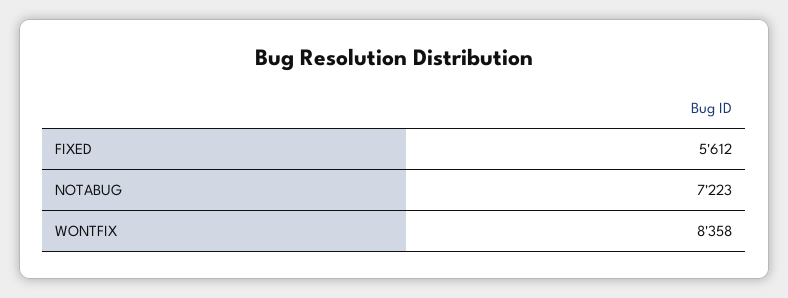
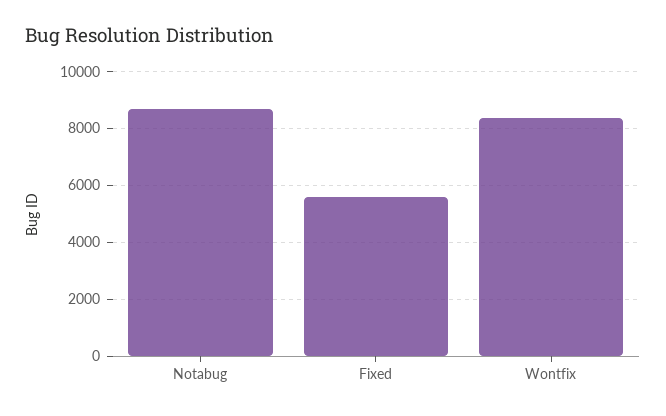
NOTABUG: 7223 -> 8750

